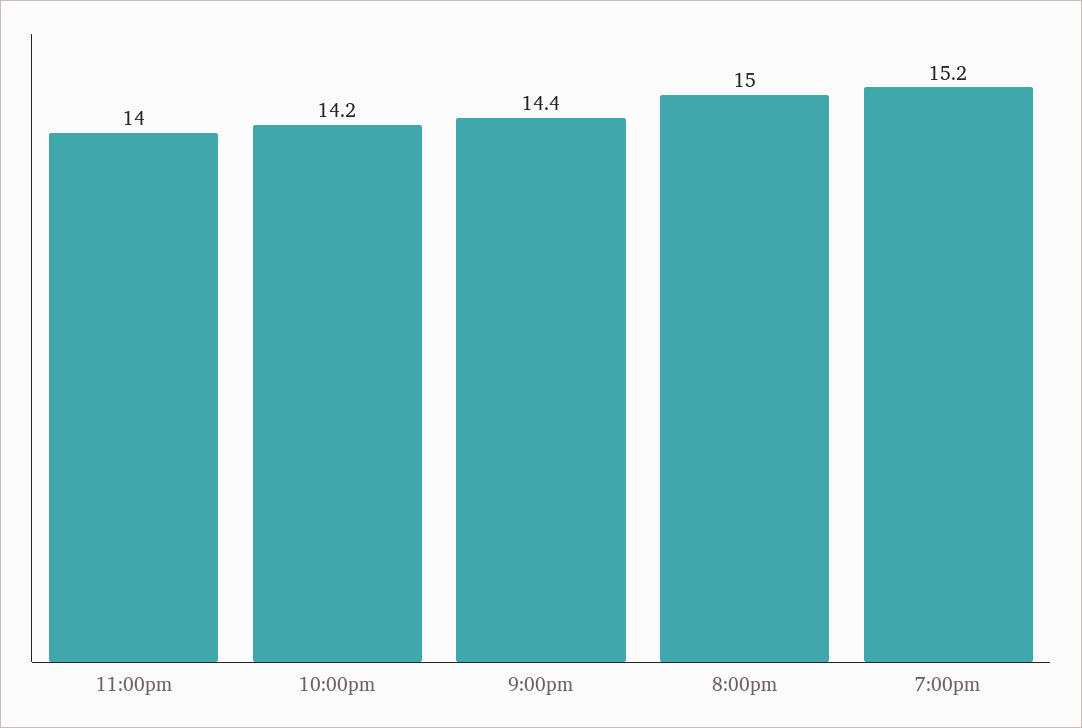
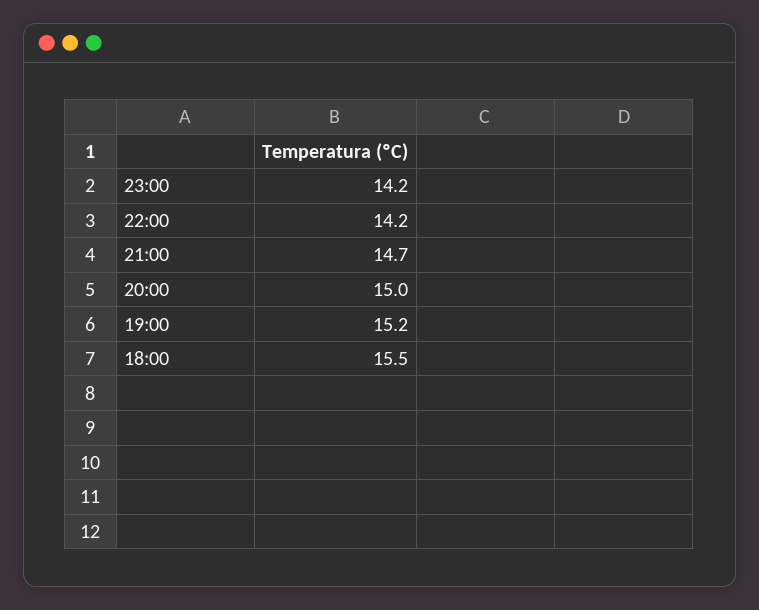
11:00pm: 14 -> 14.2
9:00pm: 14.4 -> 14.7
18:00: none -> 15.5

